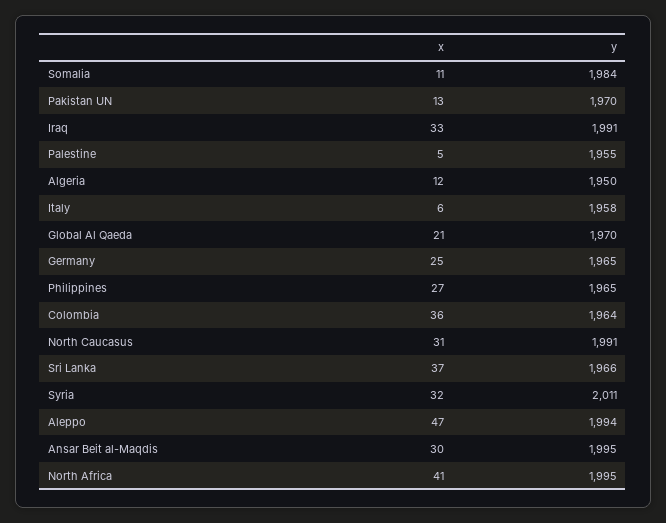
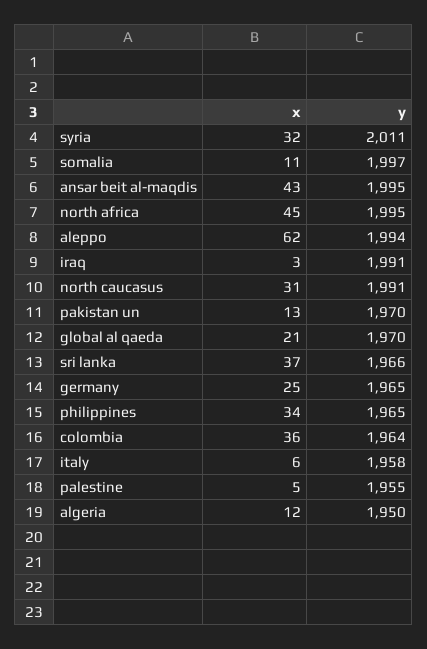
y, Somalia: 1984 -> 1997
x, Iraq: 33 -> 3
x, Philippines: 27 -> 34
x, Aleppo: 47 -> 62
x, Ansar Beit al-Maqdis: 30 -> 43
x, North Africa: 41 -> 45

